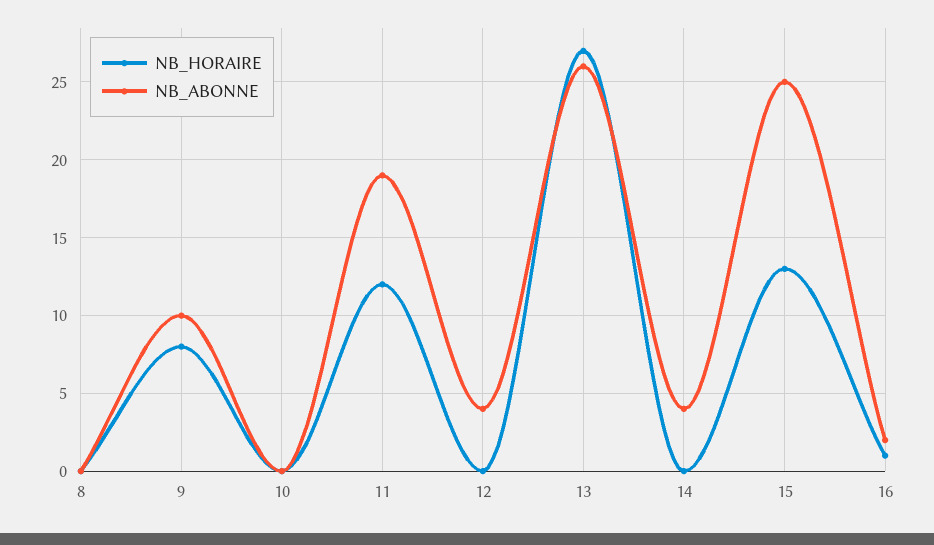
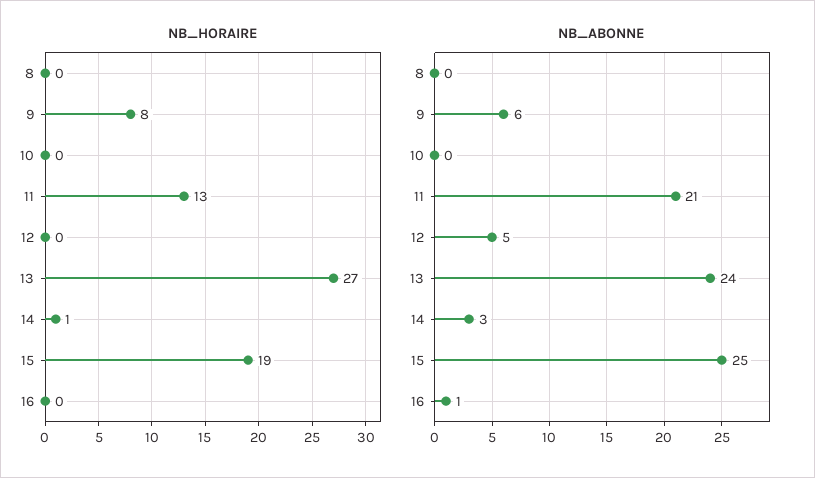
NB_ABONNE, 9: 10 -> 6
NB_HORAIRE, 11: 12 -> 13
NB_ABONNE, 11: 19 -> 21
NB_ABONNE, 12: 4 -> 5
NB_ABONNE, 13: 26 -> 24
NB_HORAIRE, 14: 0 -> 1
NB_ABONNE, 14: 4 -> 3
NB_HORAIRE, 15: 13 -> 19
NB_HORAIRE, 16: 1 -> 0
NB_ABONNE, 16: 2 -> 1

